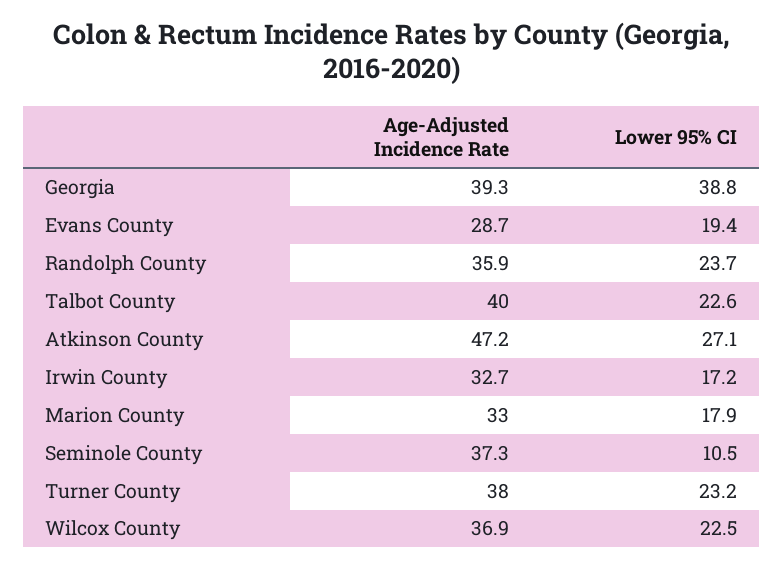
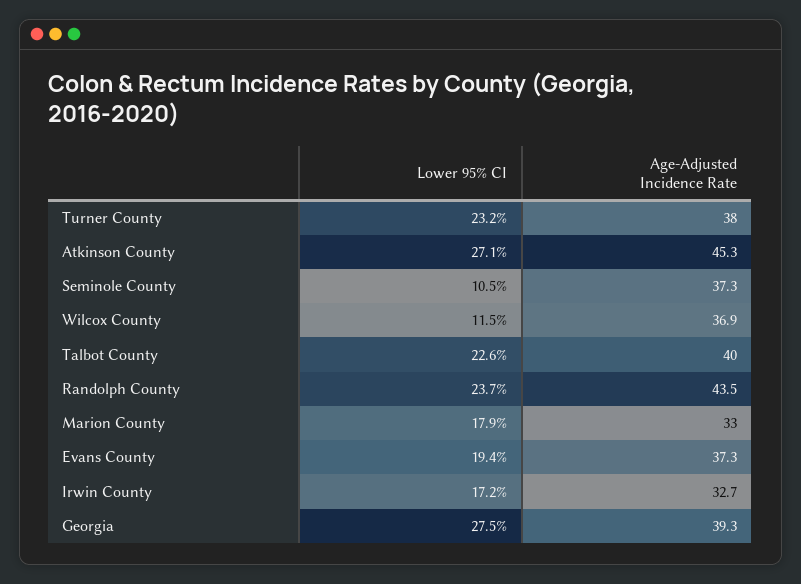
Lower 95% CI, Georgia: 38.8 -> 27.5
Age-Adjusted Incidence Rate, Evans County: 28.7 -> 37.3
Age-Adjusted Incidence Rate, Randolph County: 35.9 -> 43.5
Age-Adjusted Incidence Rate, Atkinson County: 47.2 -> 45.3
Lower 95% CI, Wilcox County: 22.5 -> 11.5

